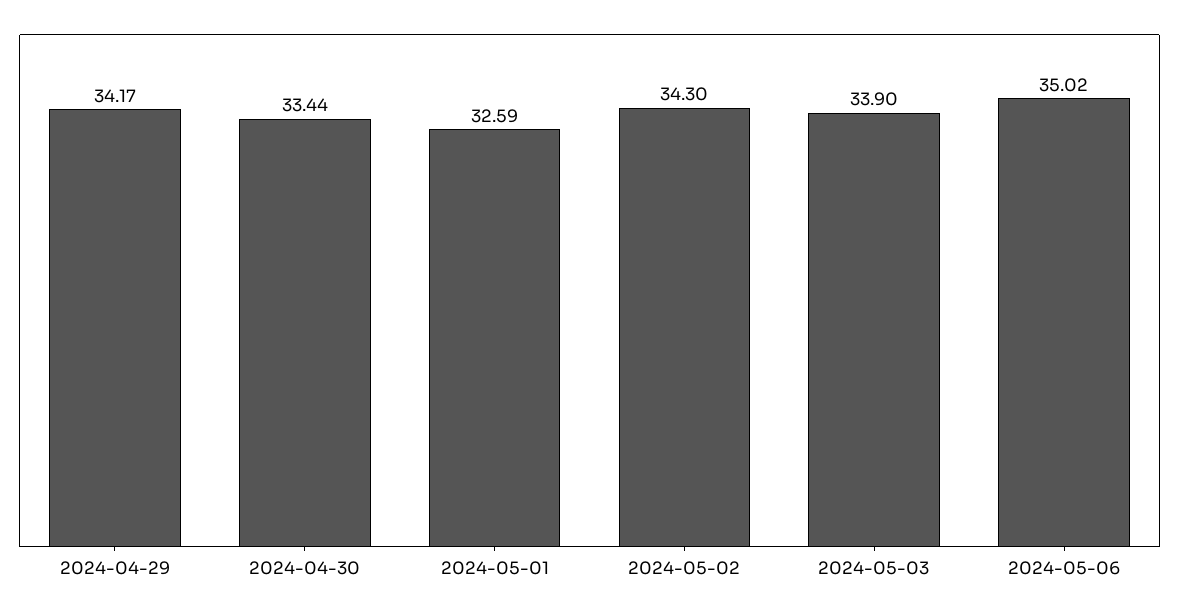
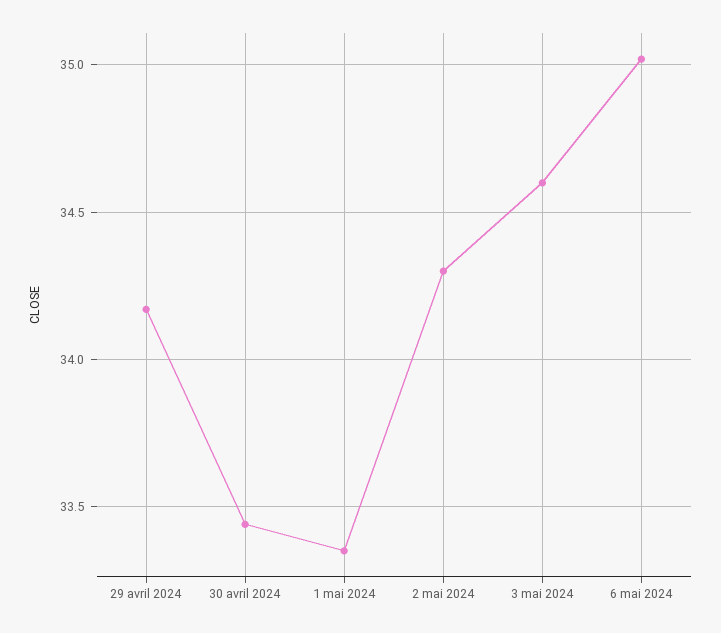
2024-05-01: 32.59 -> 33.35
2024-05-03: 33.9 -> 34.6

